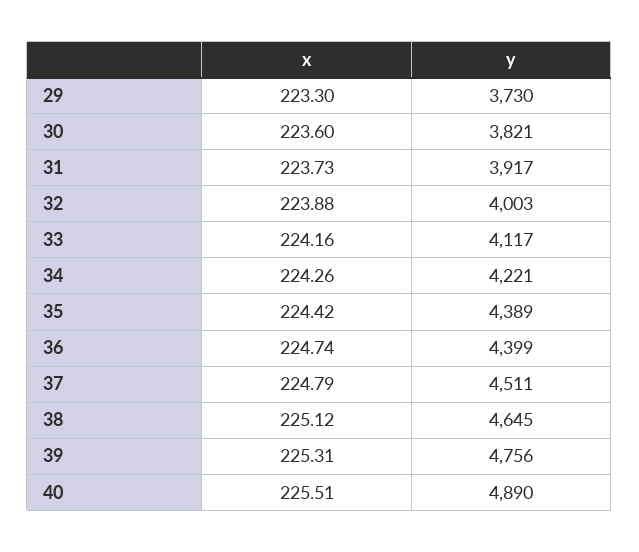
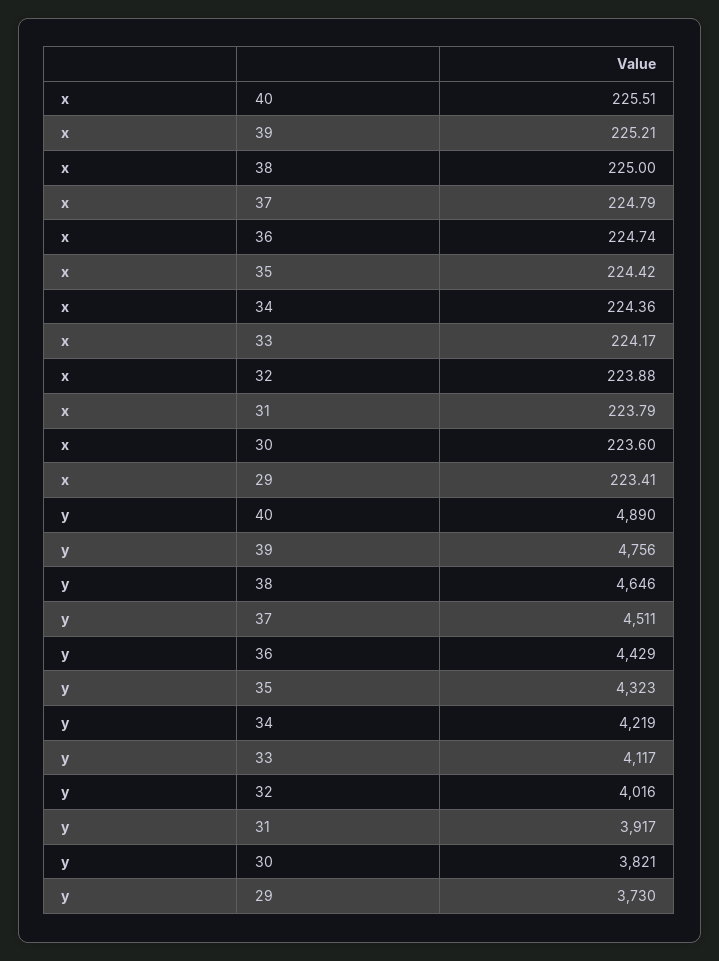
x, 29: 223.3 -> 223.41
x, 31: 223.73 -> 223.79
y, 32: 4003 -> 4016
x, 33: 224.16 -> 224.17
x, 34: 224.26 -> 224.36
y, 34: 4221 -> 4219
y, 35: 4389 -> 4323
y, 36: 4399 -> 4429
x, 38: 225.12 -> 225
y, 38: 4645 -> 4646
x, 39: 225.31 -> 225.21

